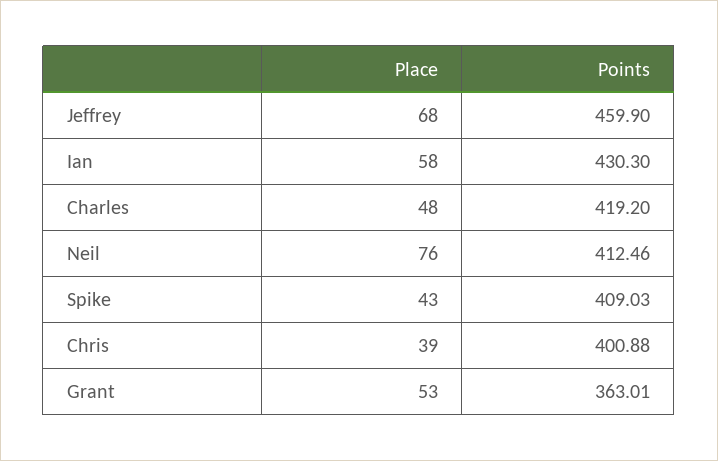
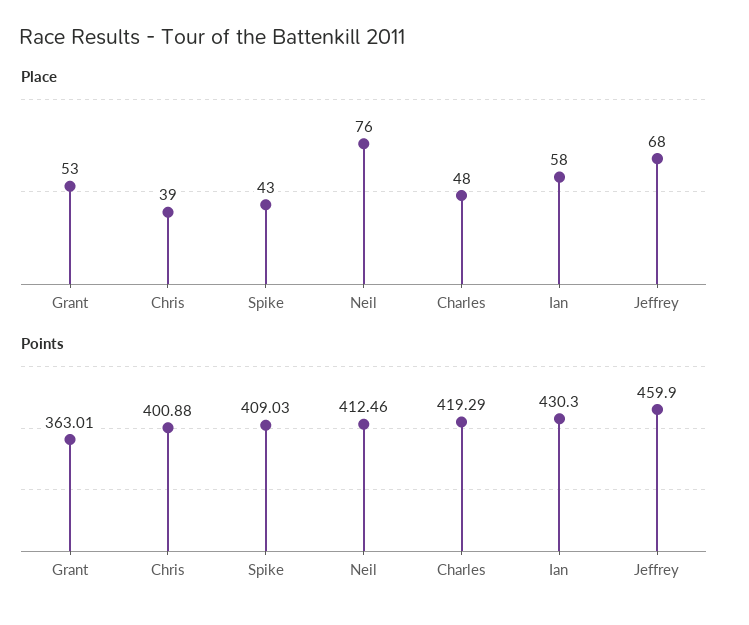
Points, Charles: 419.2 -> 419.29

